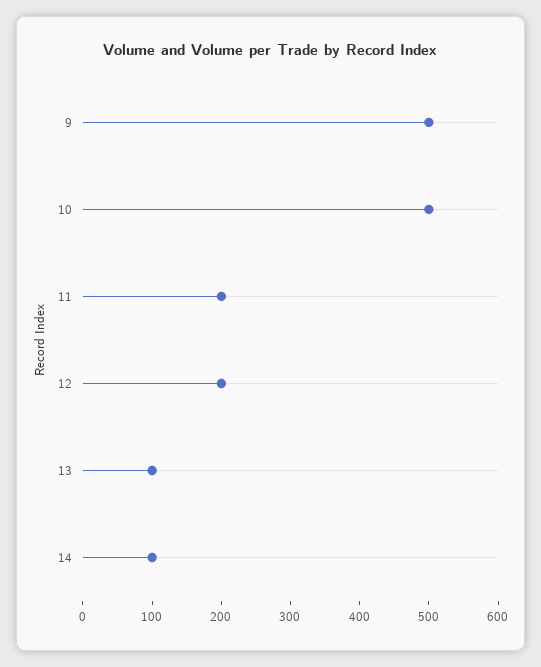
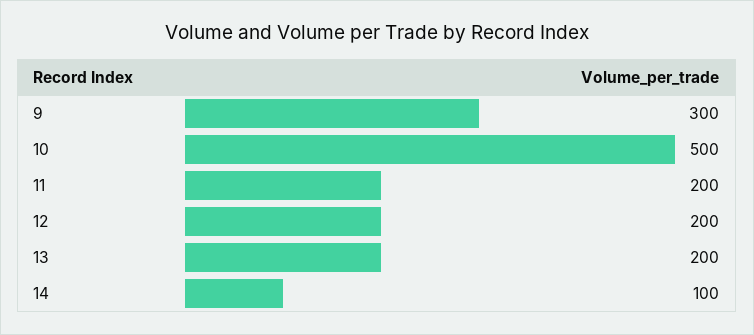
9: 500 -> 300
13: 100 -> 200

